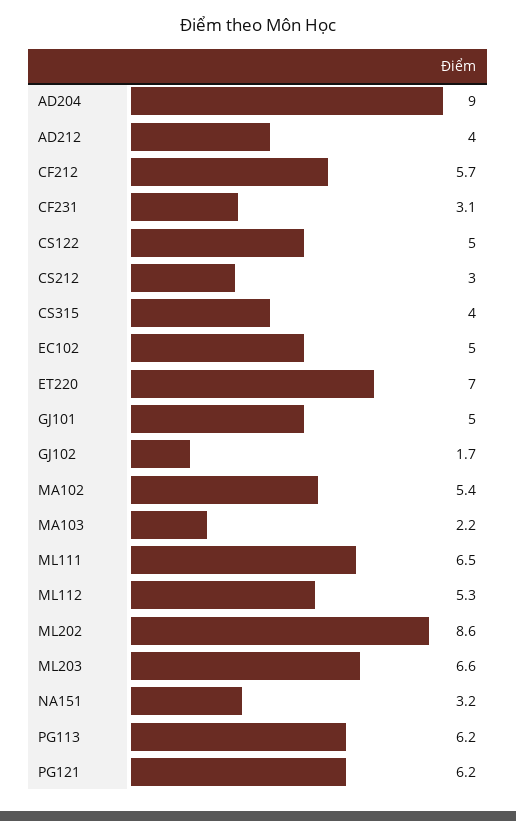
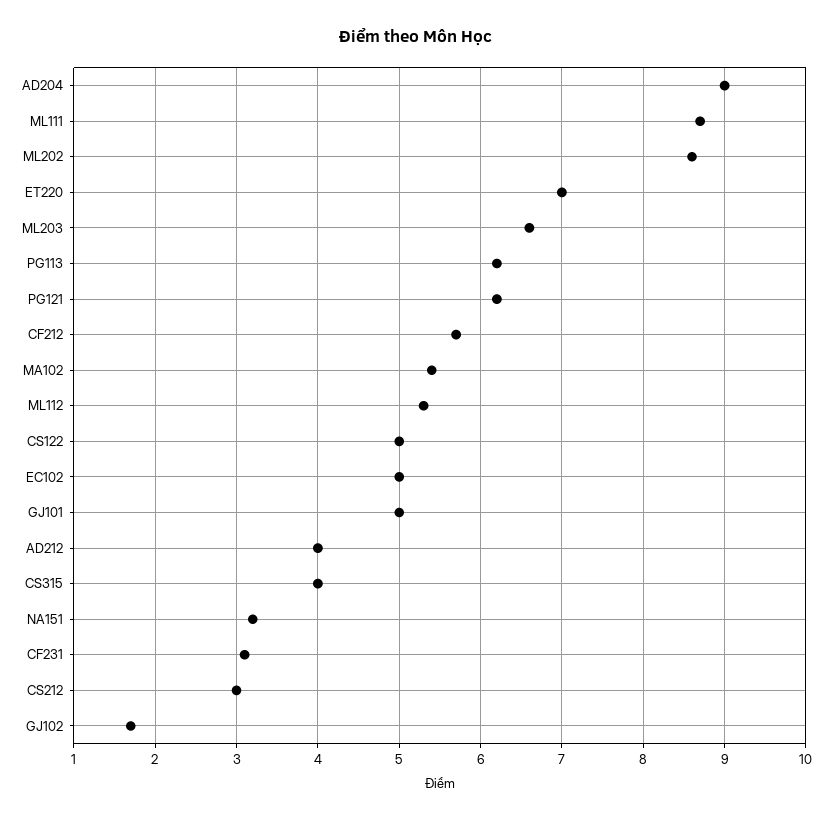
MA103: 2.2 -> none
ML111: 6.5 -> 8.7

